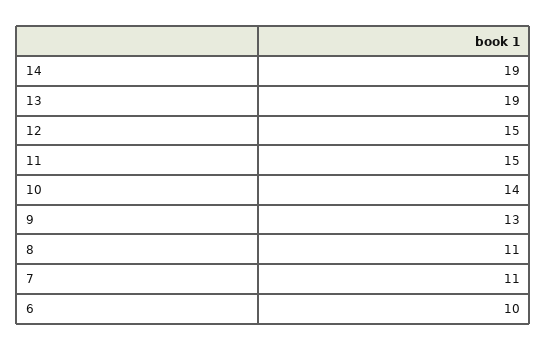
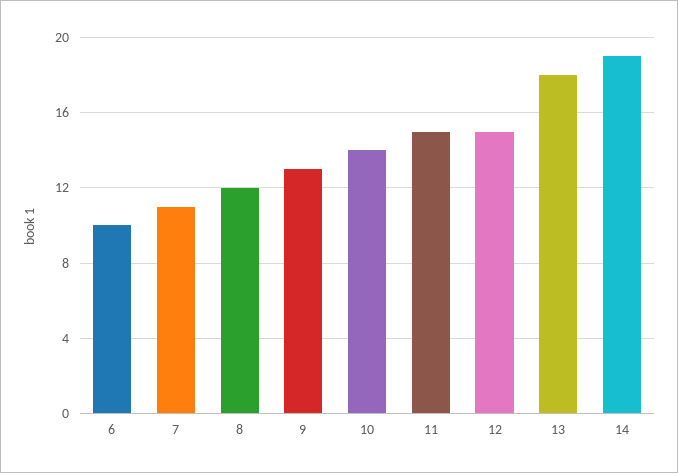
13: 19 -> 18
8: 11 -> 12

